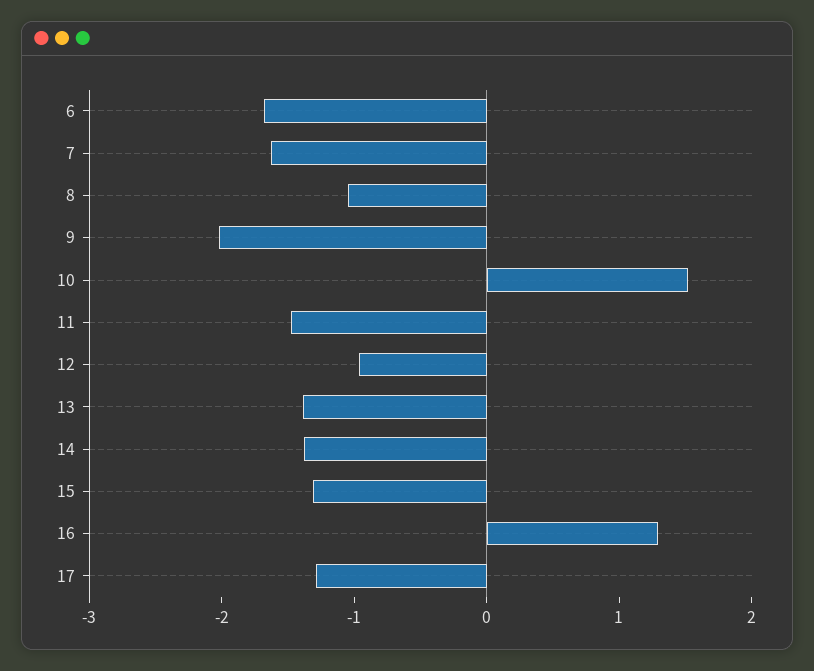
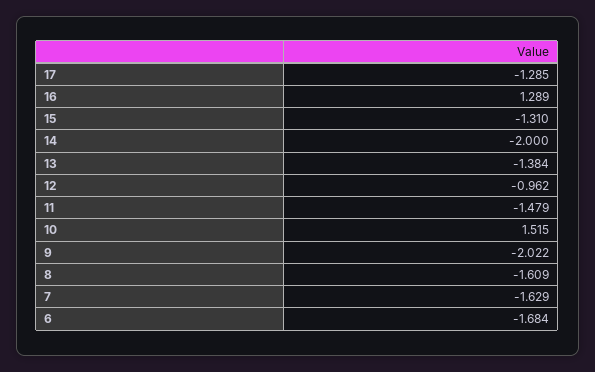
8: -1 -> -1.609
14: -1.4 -> -2

